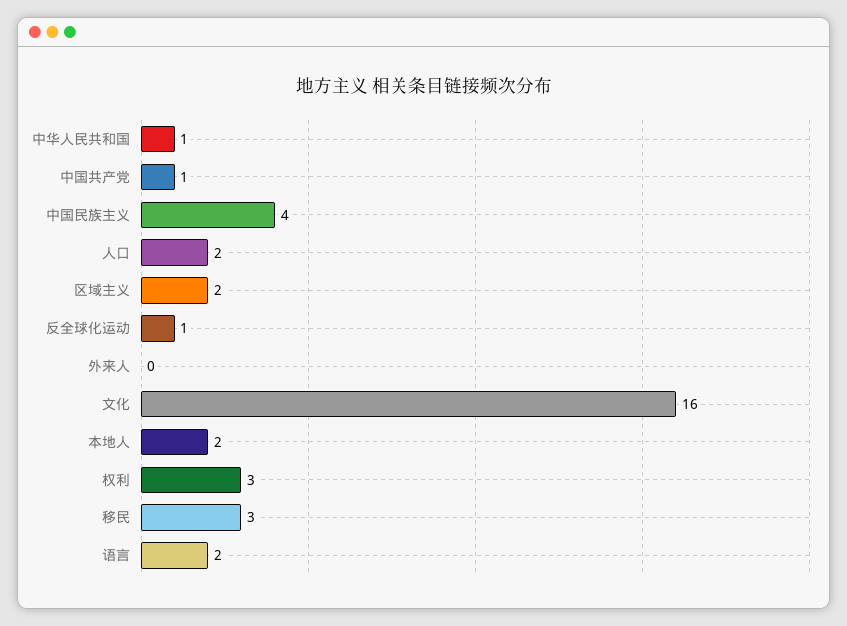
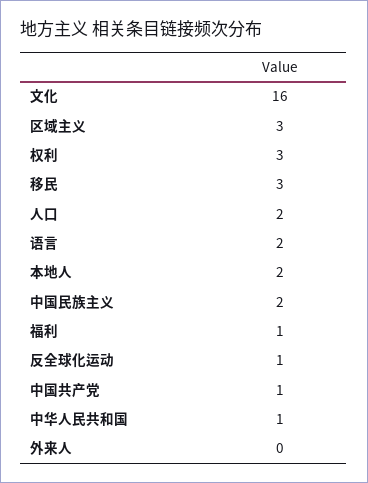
中国民族主义: 4 -> 2
区域主义: 2 -> 3
福利: none -> 1

